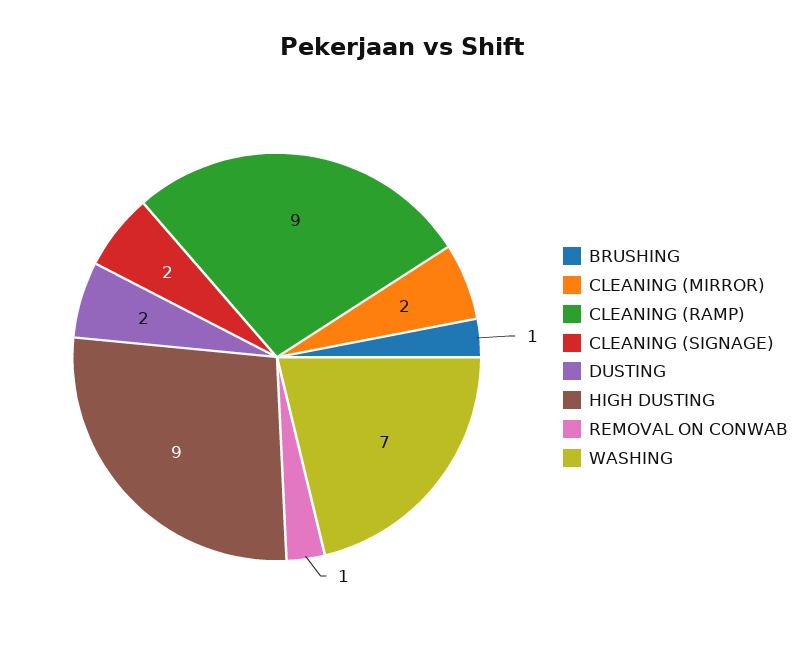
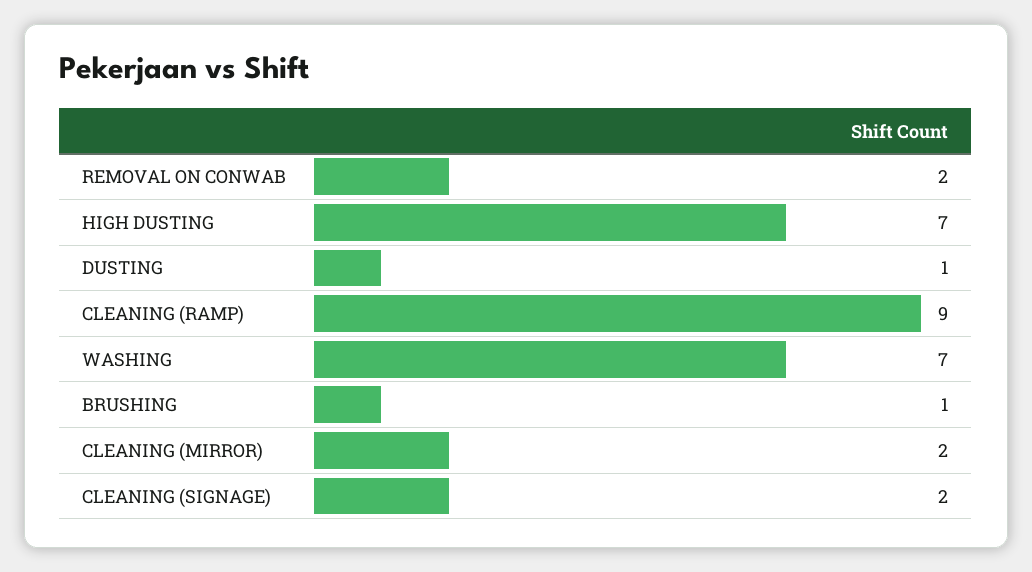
DUSTING: 2 -> 1
HIGH DUSTING: 9 -> 7
REMOVAL ON CONWAB: 1 -> 2

